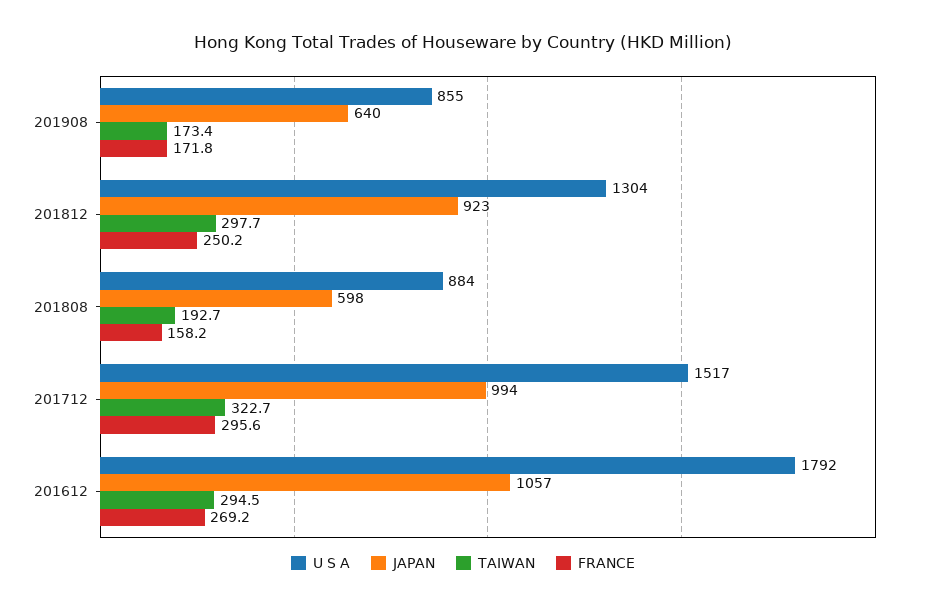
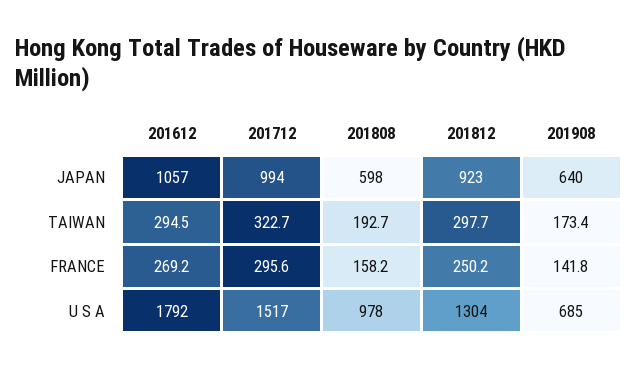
U S A, 201908: 855 -> 685
FRANCE, 201908: 171.8 -> 141.8
U S A, 201808: 884 -> 978

